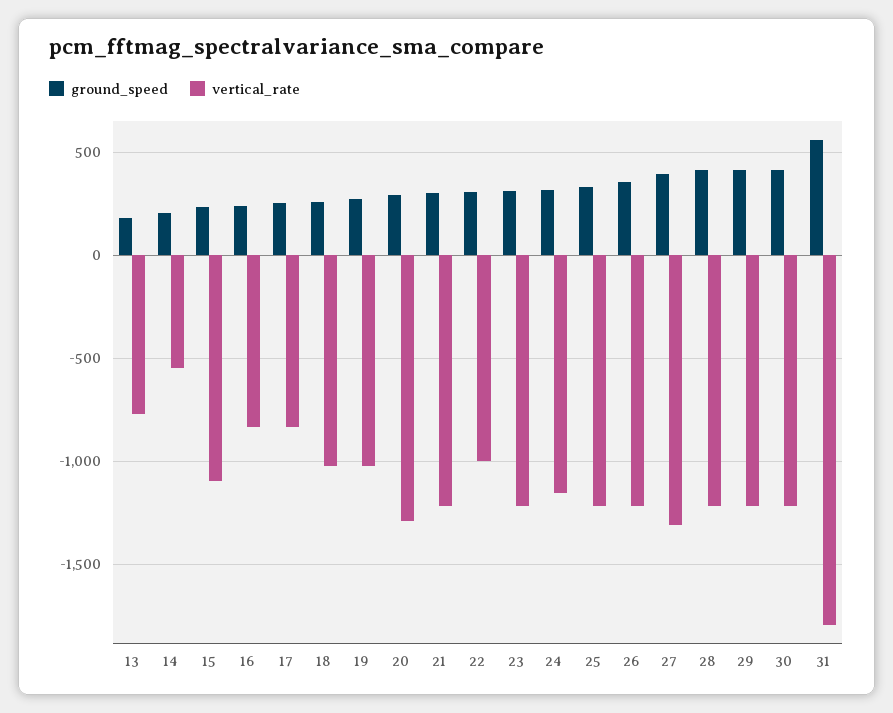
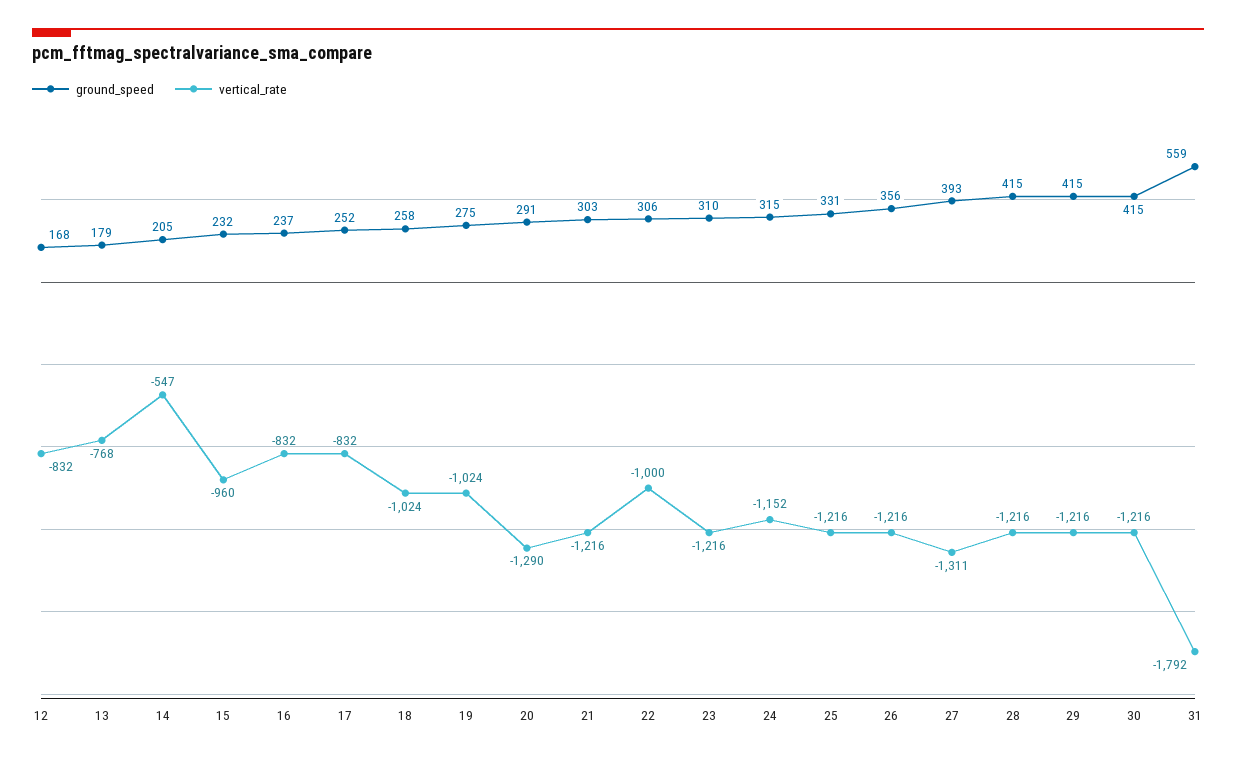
vertical_rate, 15: -1100 -> -960
ground_speed, 12: none -> 168
vertical_rate, 12: none -> -832

